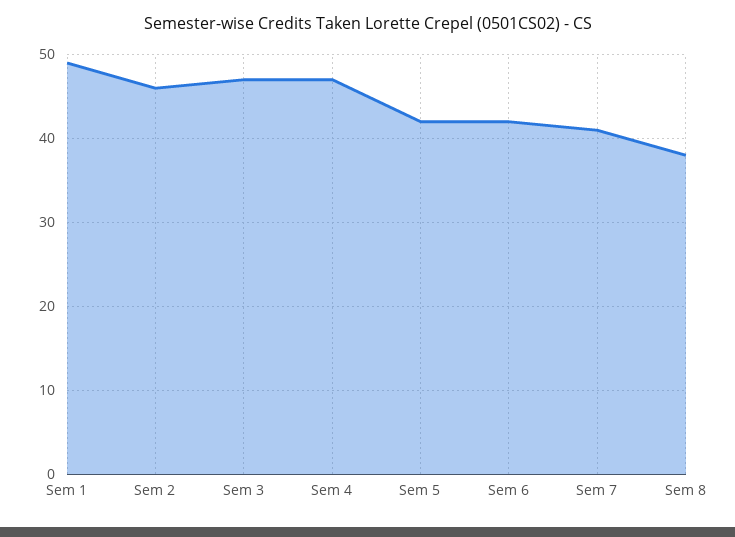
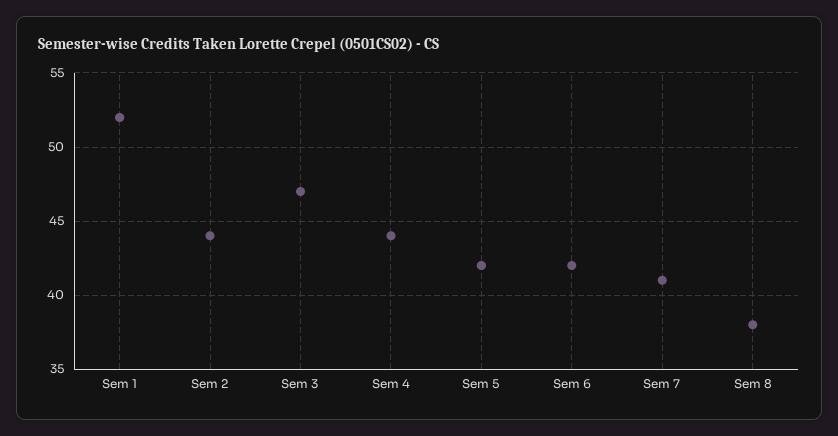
Sem 1: 49 -> 52
Sem 2: 46 -> 44
Sem 4: 47 -> 44

